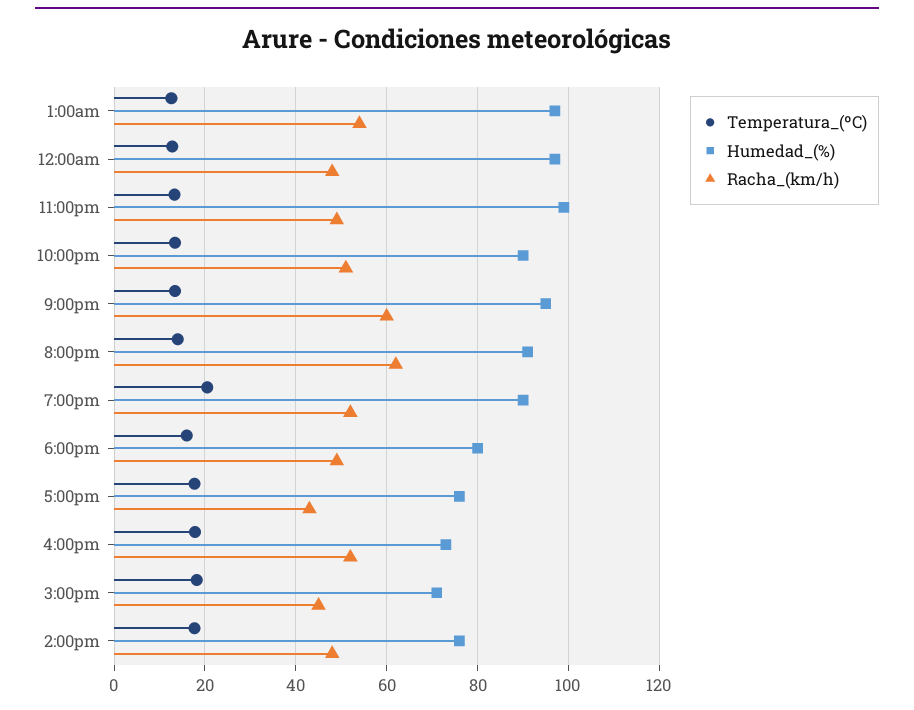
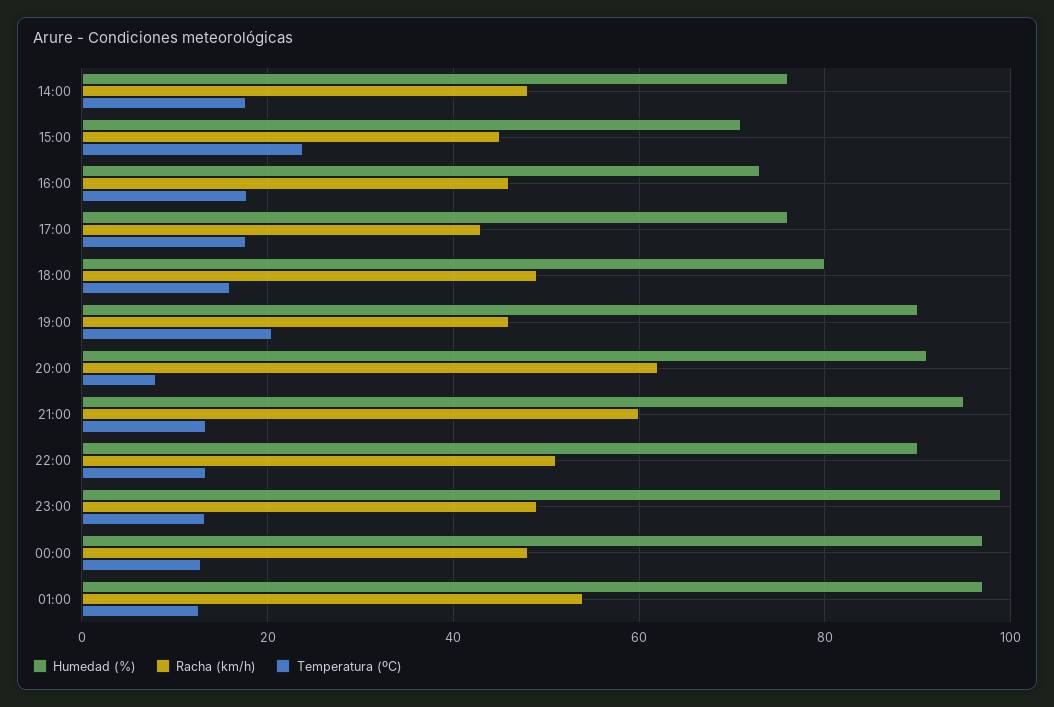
Temperatura_(ºC), 8:00pm: 14 -> 8
Racha_(km/h), 7:00pm: 52 -> 46
Racha_(km/h), 4:00pm: 52 -> 46
Temperatura_(ºC), 3:00pm: 18 -> 24

